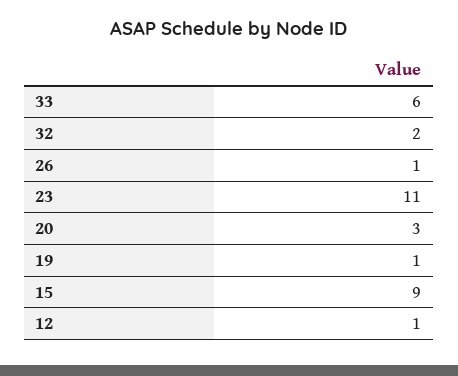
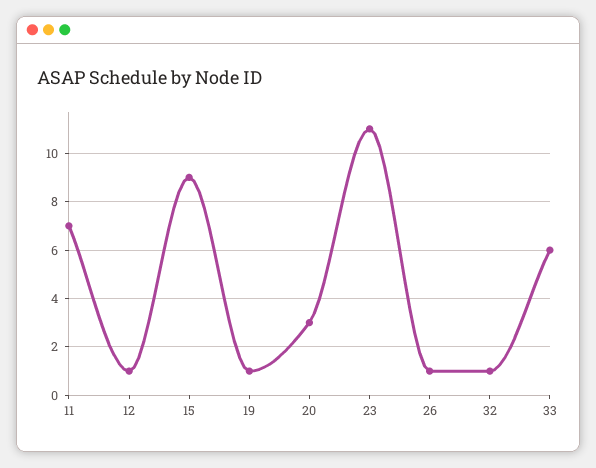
32: 2 -> 1
11: none -> 7

